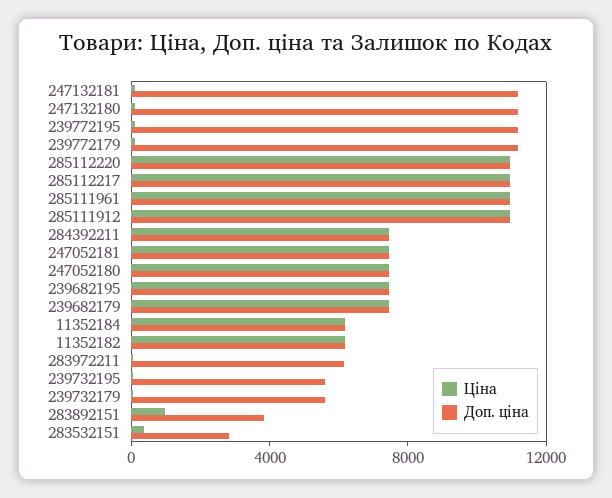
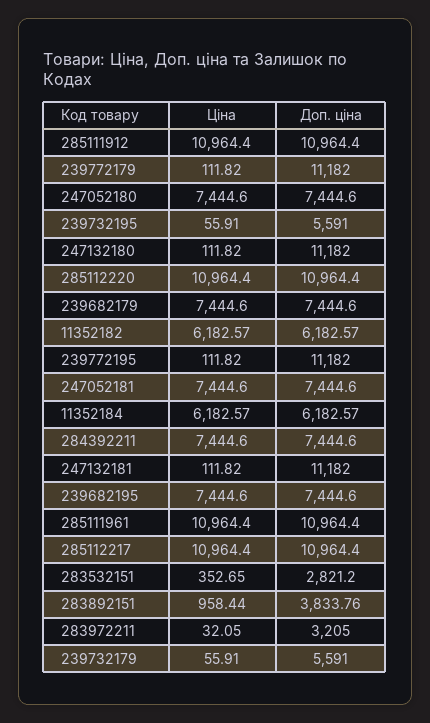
Доп. ціна, 283972211: 6000 -> 3205

